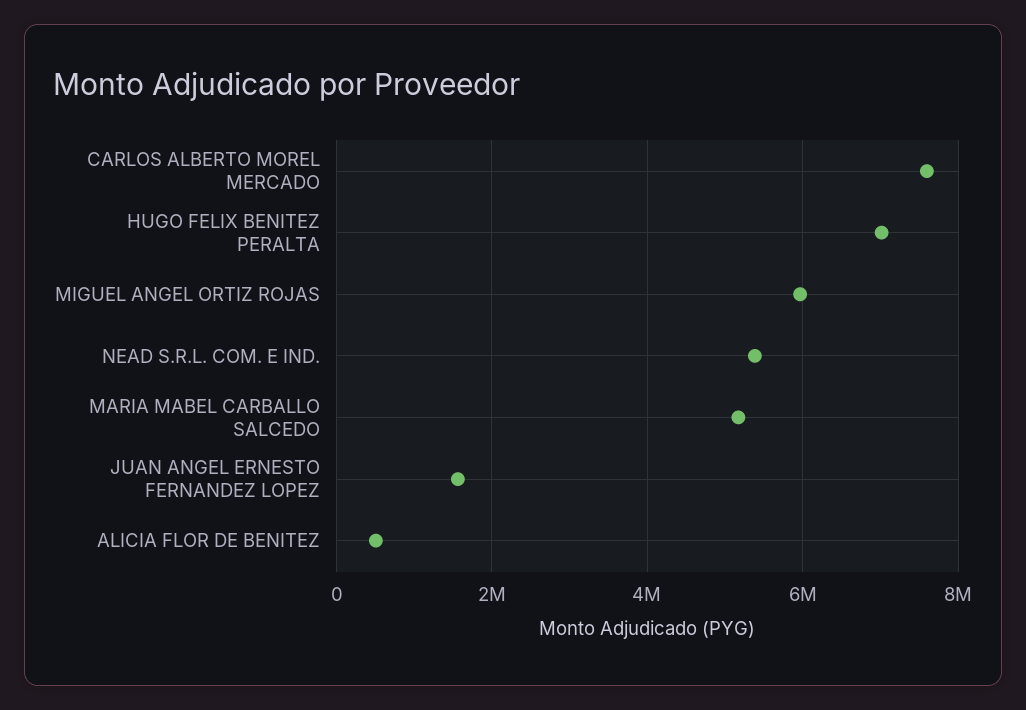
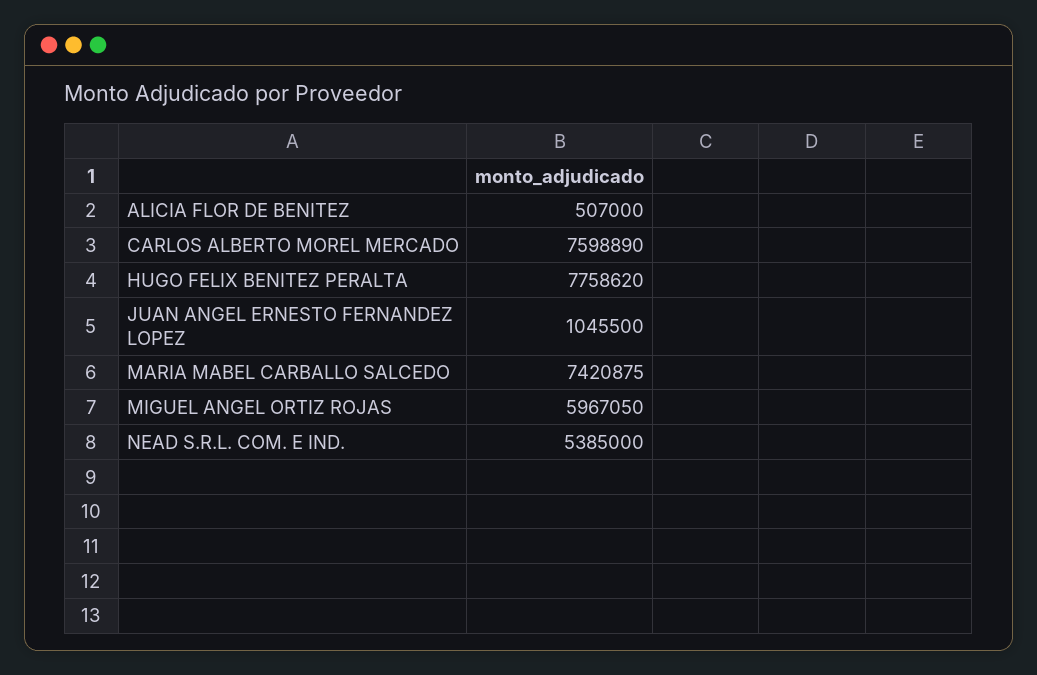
HUGO FELIX BENITEZ PERALTA: 7000000 -> 7758620
MARIA MABEL CARBALLO SALCEDO: 5200000 -> 7420875
JUAN ANGEL ERNESTO FERNANDEZ LOPEZ: 1600000 -> 1045500

